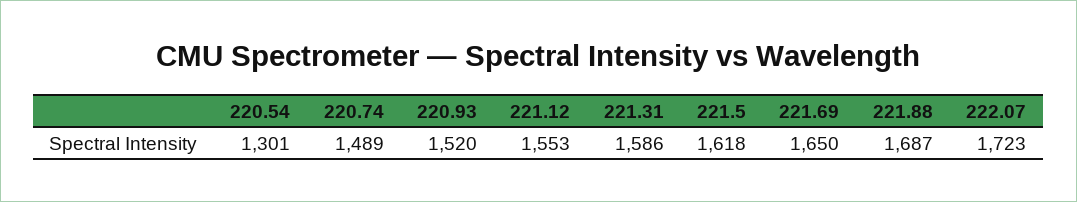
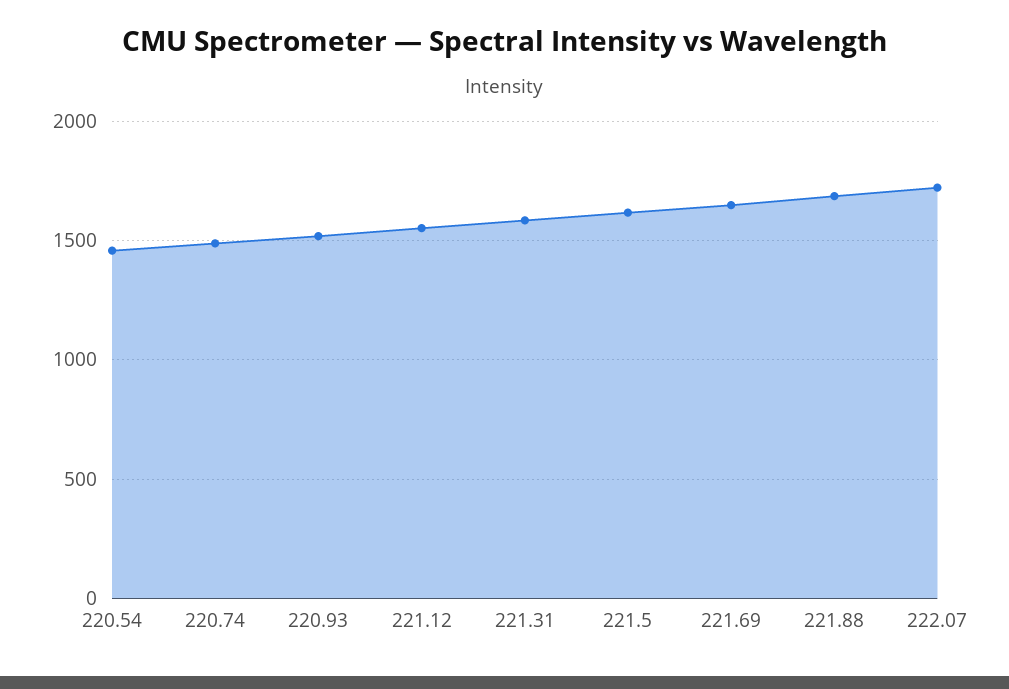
220.54: 1301 -> 1450

